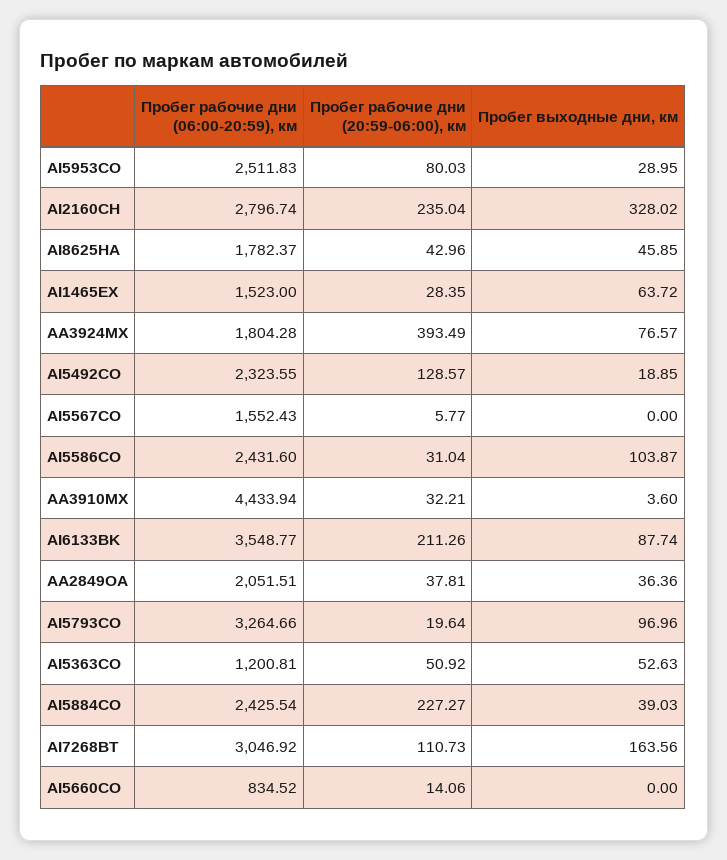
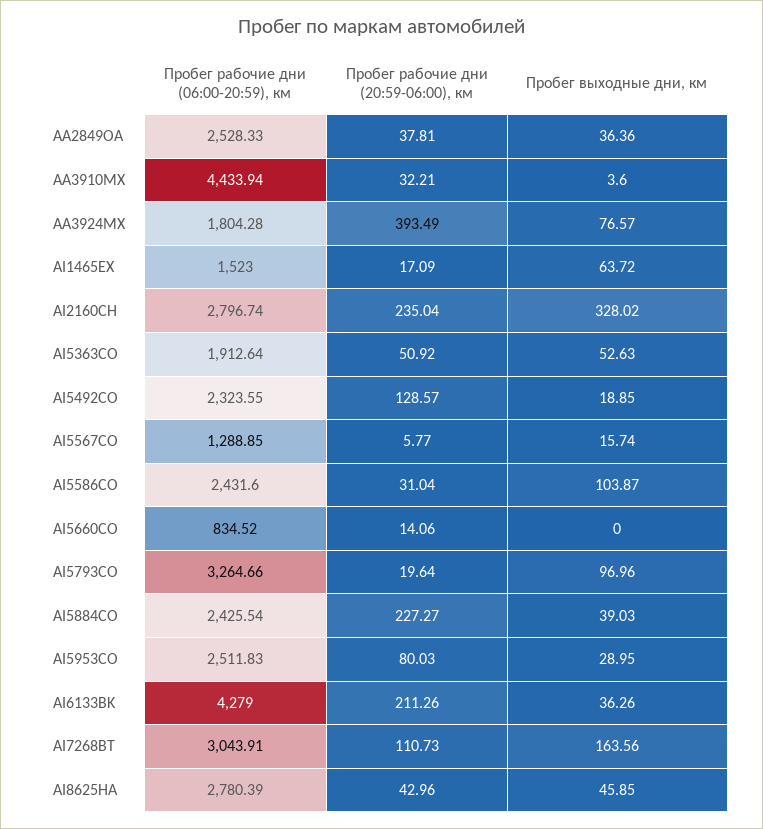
Пробег рабочие дни (06:00-20:59), км, AI8625HA: 1782.37 -> 2780.39
Пробег рабочие дни (20:59-06:00), км, AI1465EX: 28.35 -> 17.09
Пробег рабочие дни (06:00-20:59), км, AI5567CO: 1552.43 -> 1288.85
Пробег выходные дни, км, AI5567CO: 0 -> 15.74
Пробег рабочие дни (06:00-20:59), км, AI6133BK: 3548.77 -> 4279
Пробег выходные дни, км, AI6133BK: 87.74 -> 36.26
Пробег рабочие дни (06:00-20:59), км, AA2849OA: 2051.51 -> 2528.33
Пробег рабочие дни (06:00-20:59), км, AI5363CO: 1200.81 -> 1912.64
Пробег рабочие дни (06:00-20:59), км, AI7268BT: 3046.92 -> 3043.91

